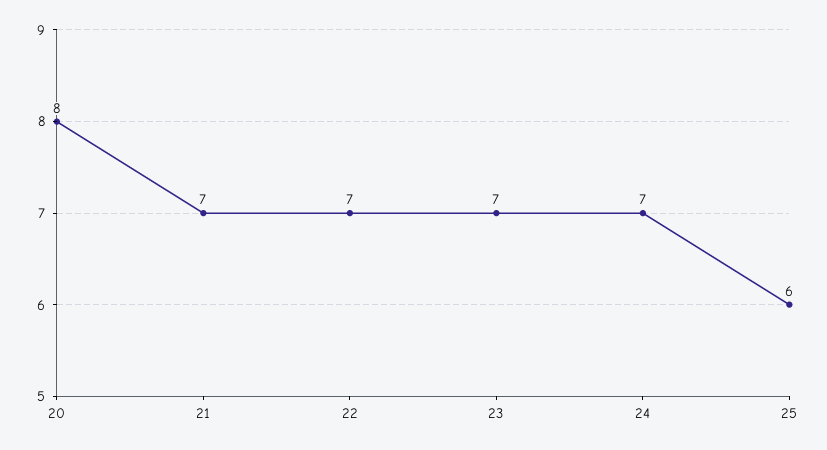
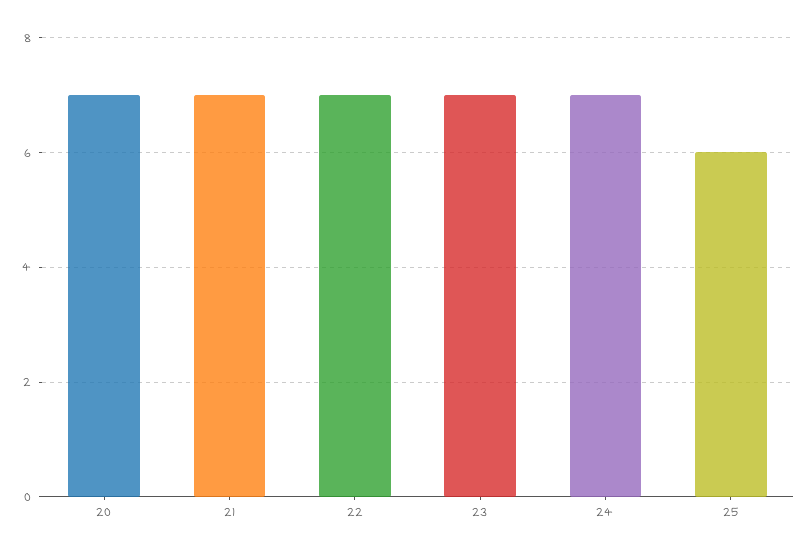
20: 8 -> 7

